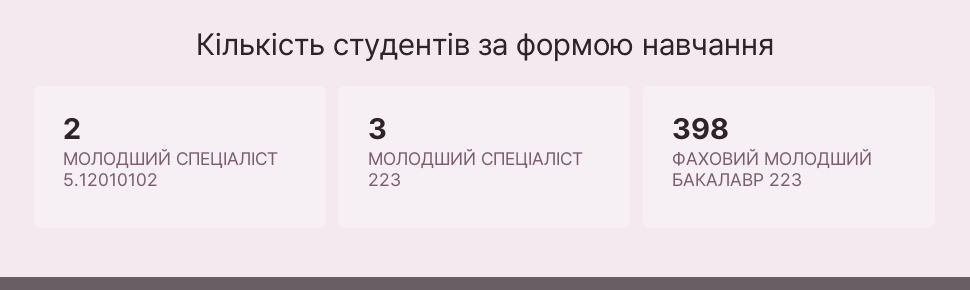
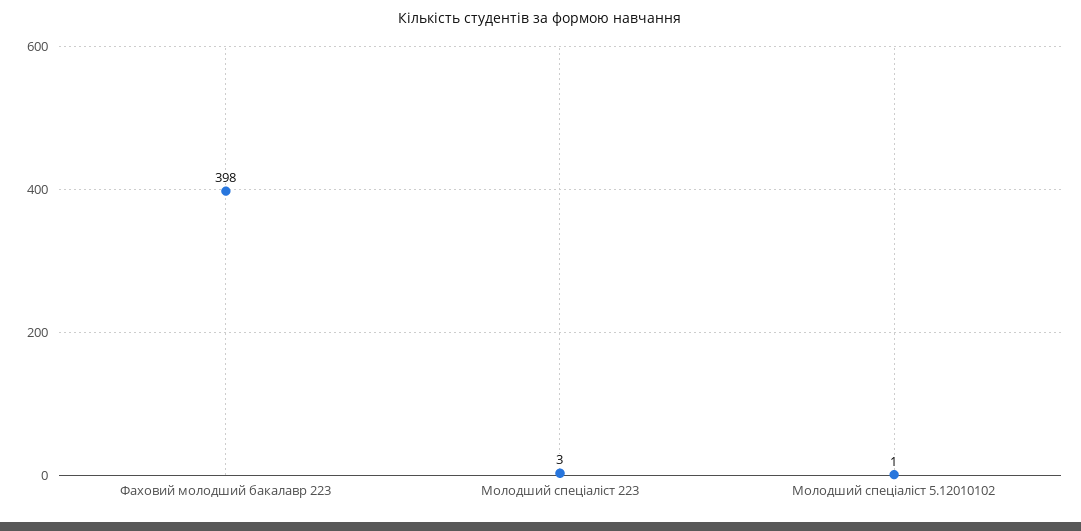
МОЛОДШИЙ СПЕЦІАЛІСТ 5.12010102: 2 -> 1

